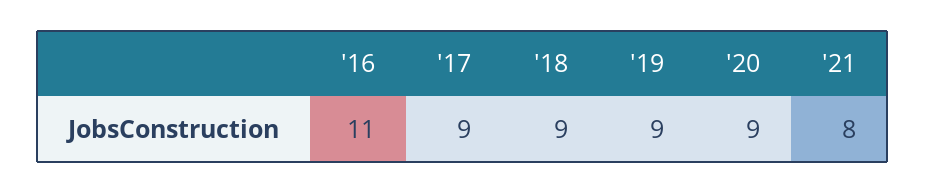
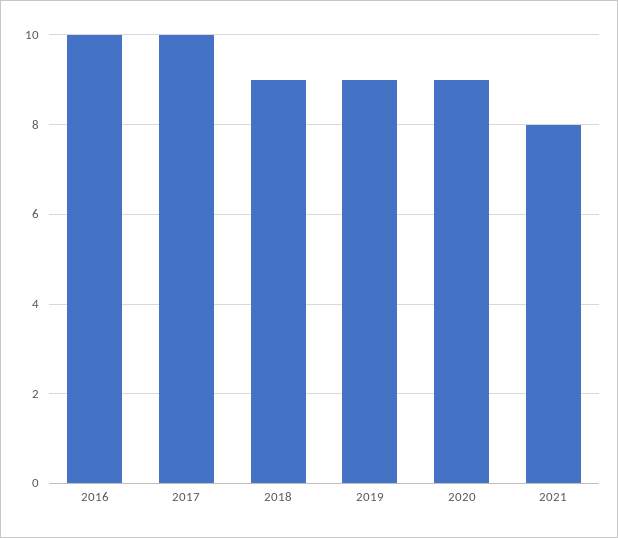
'16: 11 -> 10
'17: 9 -> 10

